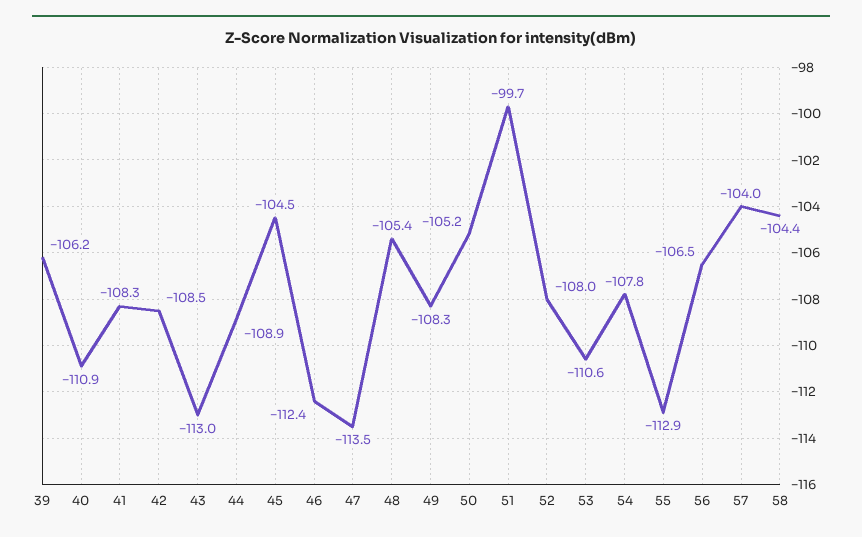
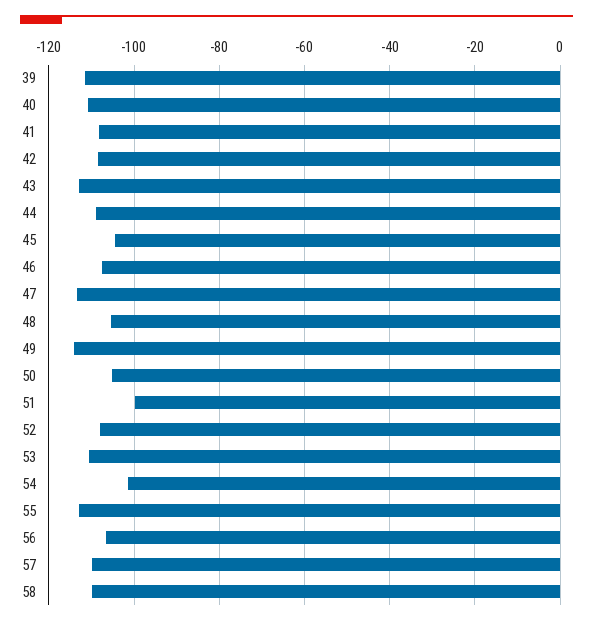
39: -106.2 -> -112
46: -112.4 -> -108
49: -108.3 -> -114
54: -107.8 -> -102
57: -104 -> -110
58: -104.4 -> -110

